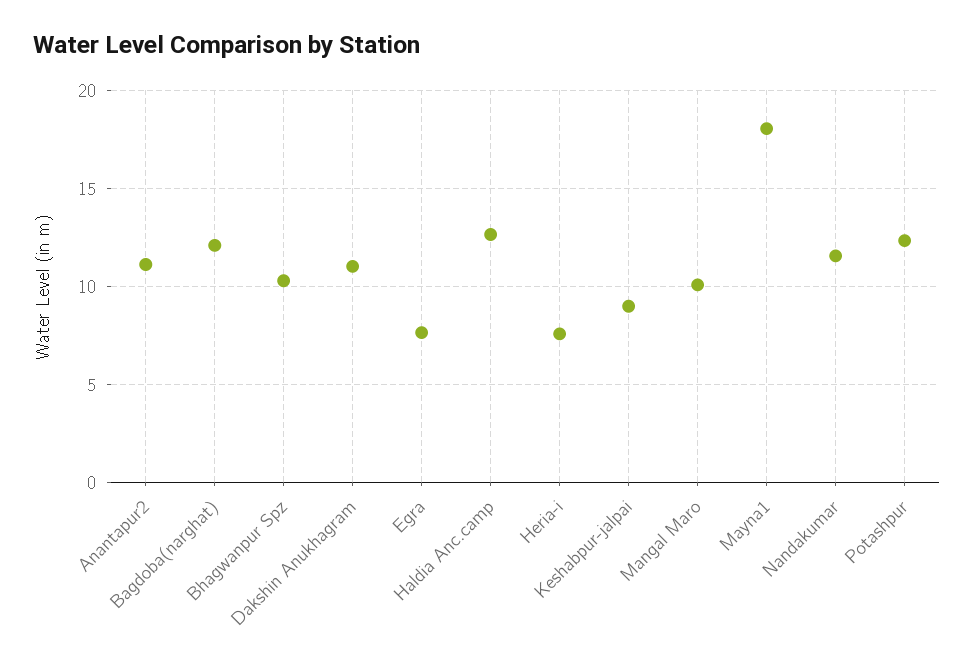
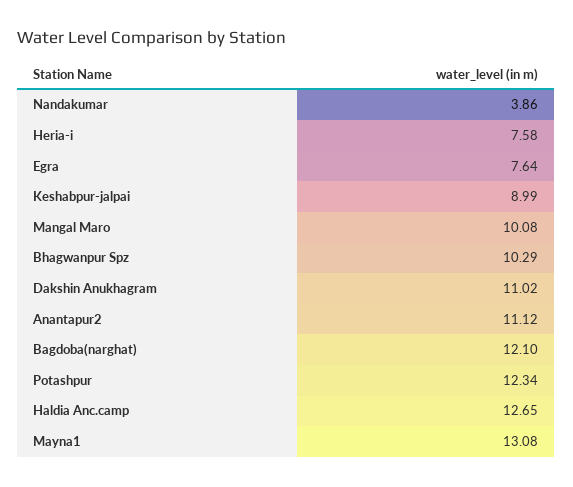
Mayna1: 18 -> 13.08
Nandakumar: 11.5 -> 3.86

